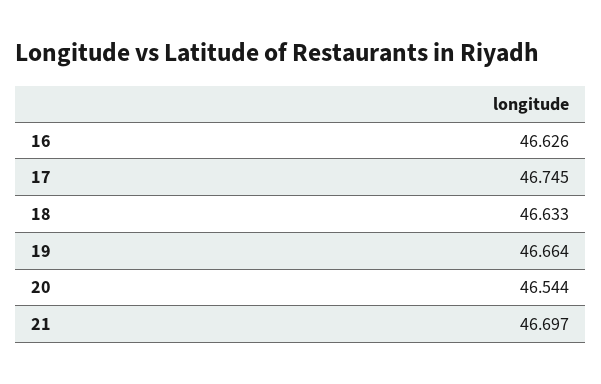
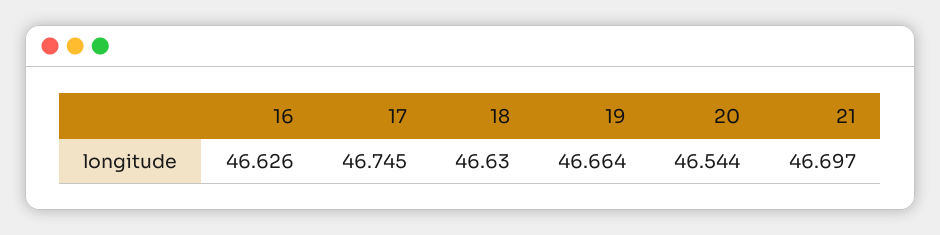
18: 46.633 -> 46.63

